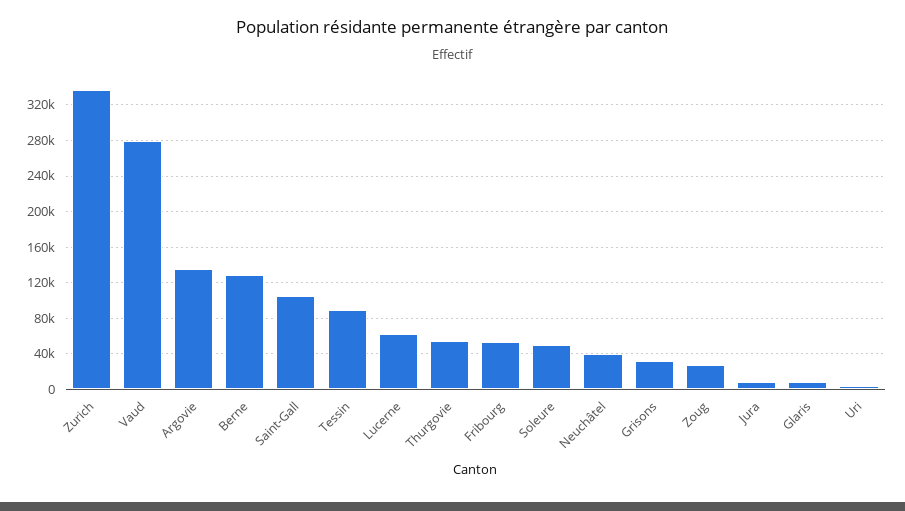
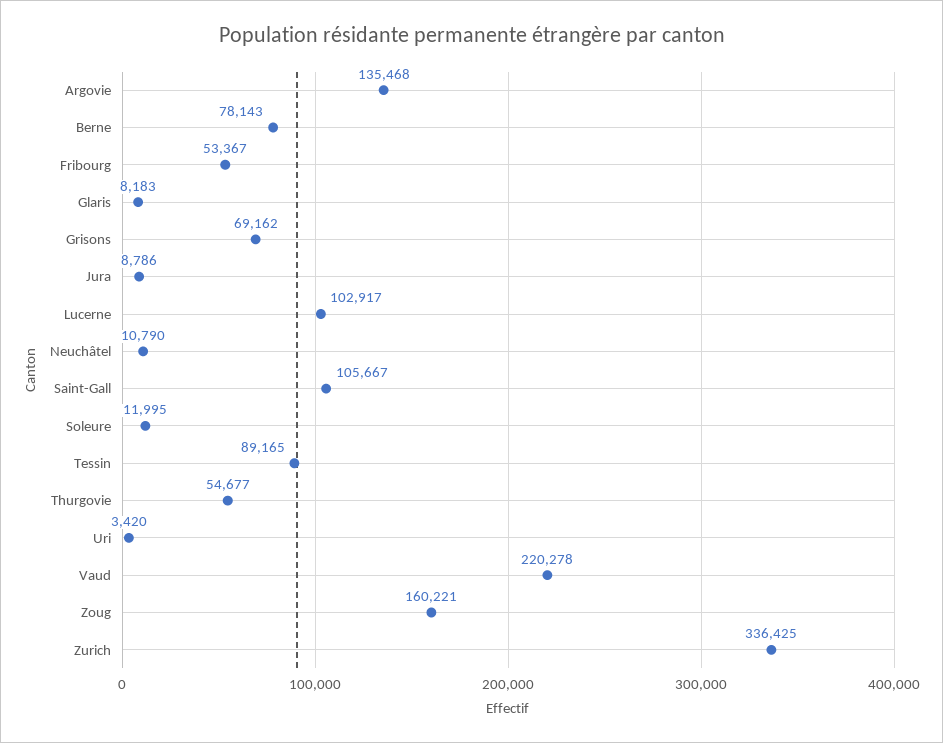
Vaud: 280000 -> 220278
Berne: 130000 -> 78143
Lucerne: 60000 -> 102917
Soleure: 50000 -> 11995
Neuchâtel: 40000 -> 10790
Grisons: 30000 -> 69162
Zoug: 30000 -> 160221

